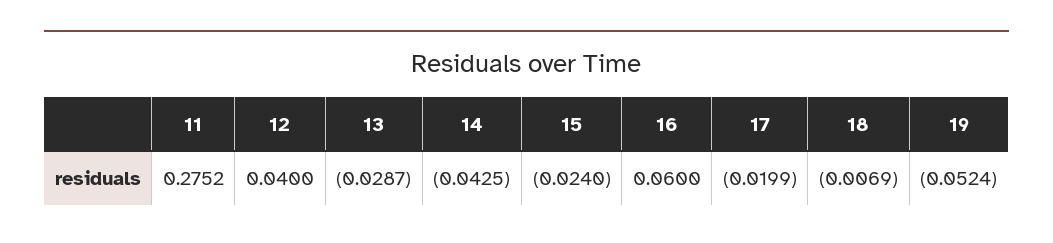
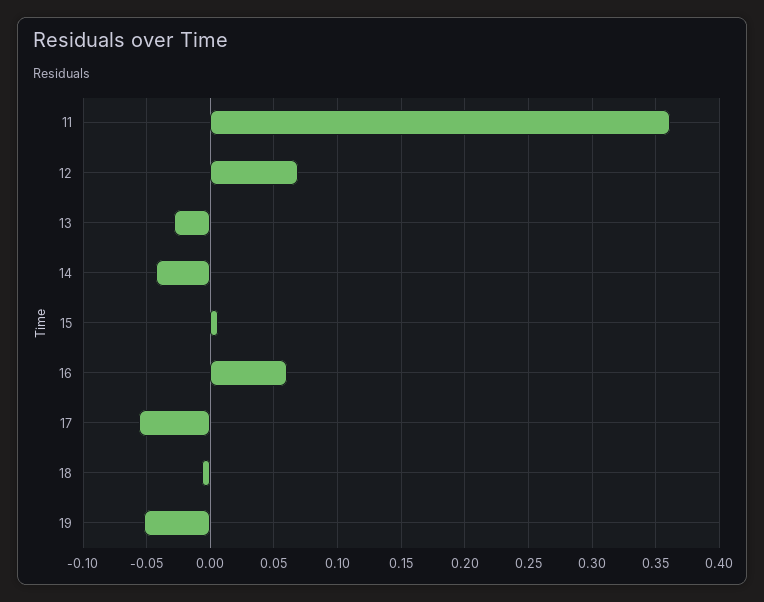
11: 0.2752 -> 0.36
12: 0.04 -> 0.07
15: -0.024 -> 0.005
17: -0.0199 -> -0.055

